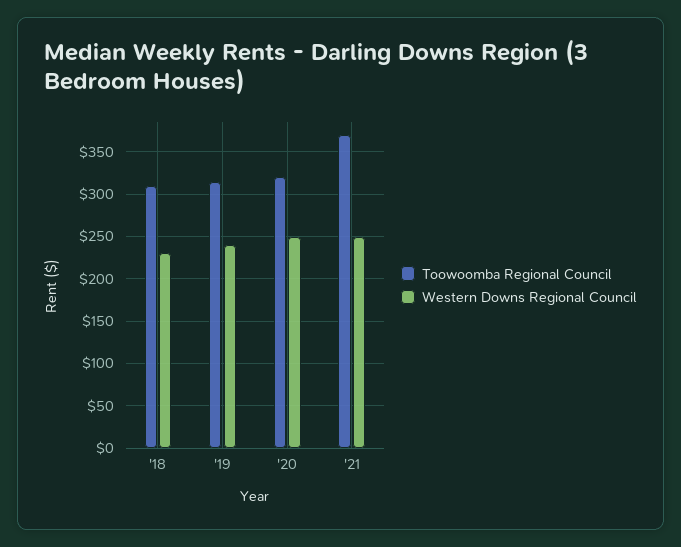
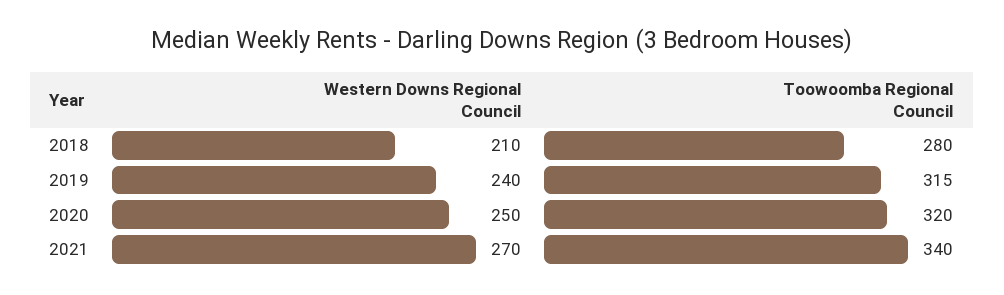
Toowoomba Regional Council, '18: 310 -> 280
Western Downs Regional Council, '18: 230 -> 210
Toowoomba Regional Council, '21: 370 -> 340
Western Downs Regional Council, '21: 250 -> 270

